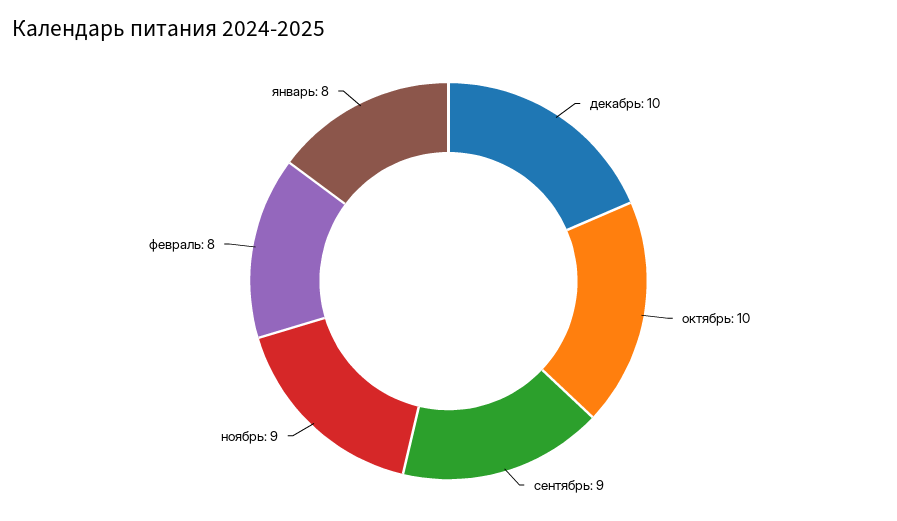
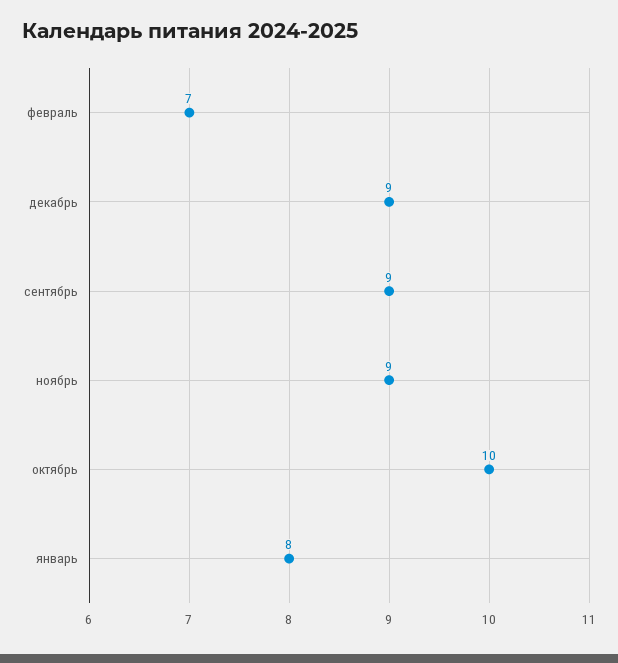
декабрь: 10 -> 9
февраль: 8 -> 7

